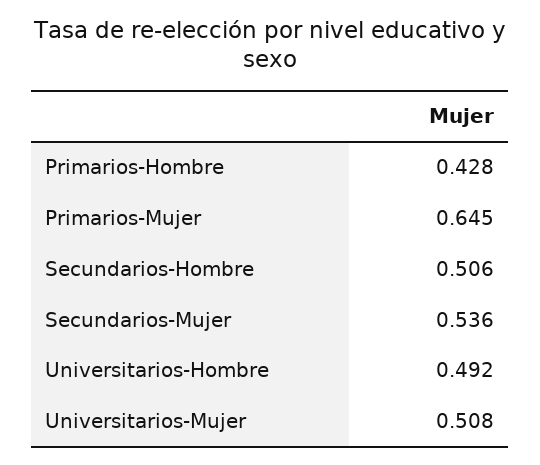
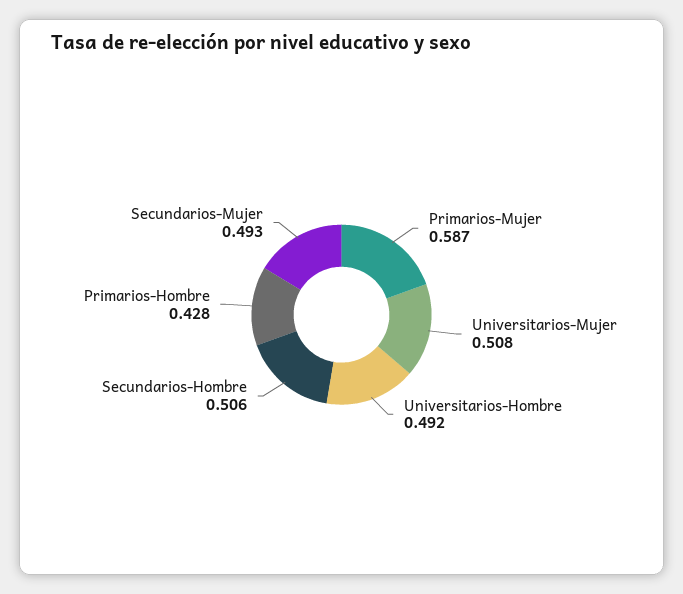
Primarios-Mujer: 0.645 -> 0.587
Secundarios-Mujer: 0.536 -> 0.493

